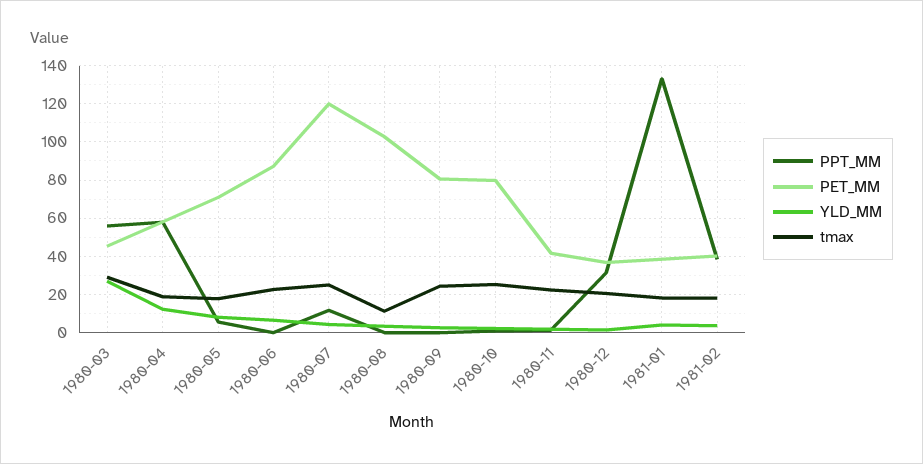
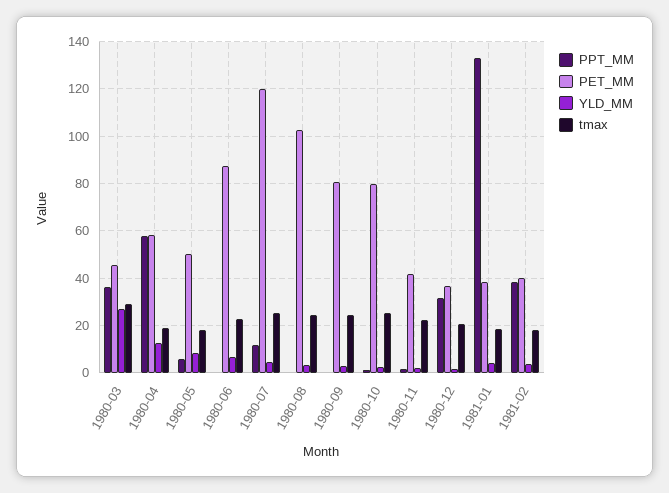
PPT_MM, 1980-03: 55 -> 35
PET_MM, 1980-05: 70 -> 50
tmax, 1980-08: 10 -> 25

